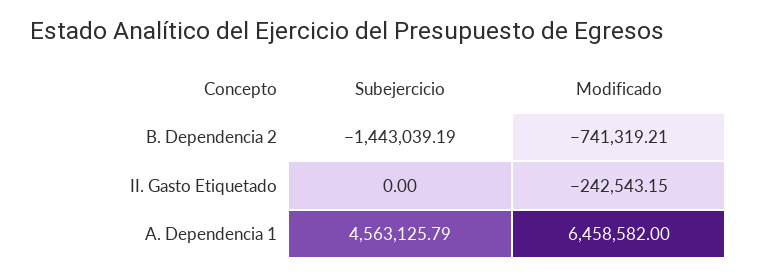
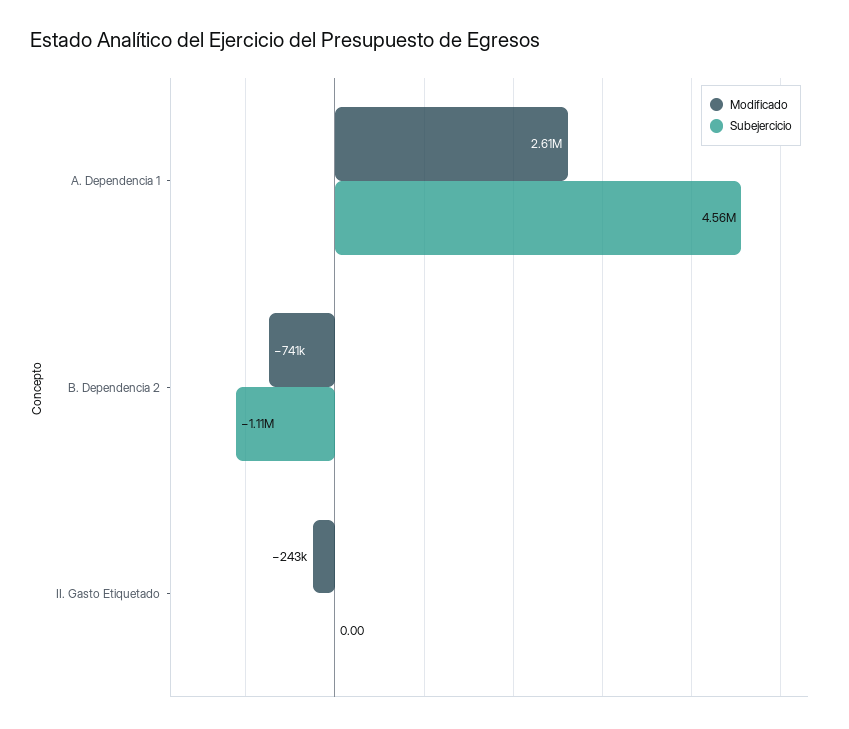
Subejercicio, B. Dependencia 2: -1443039.19 -> -1110000
Modificado, A. Dependencia 1: 6458582 -> 2610000

